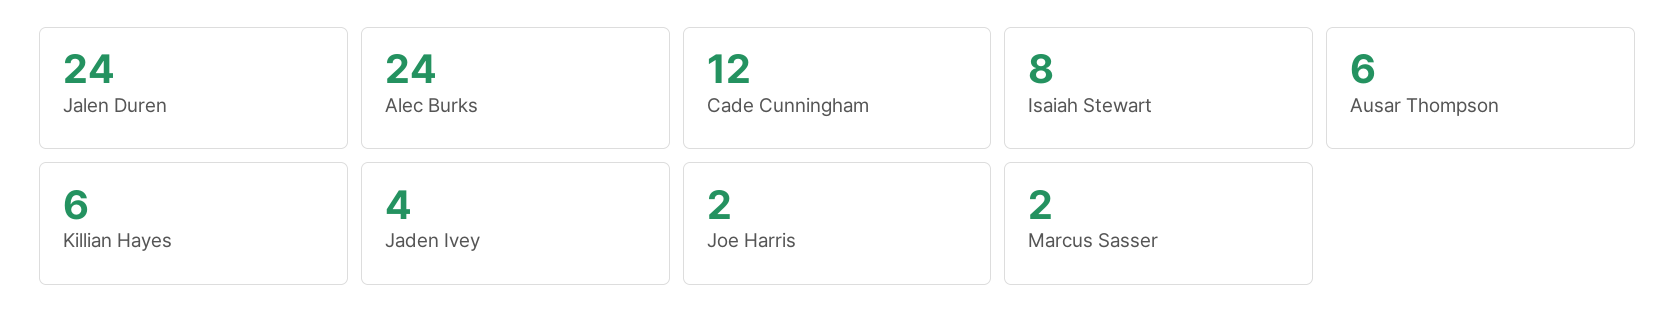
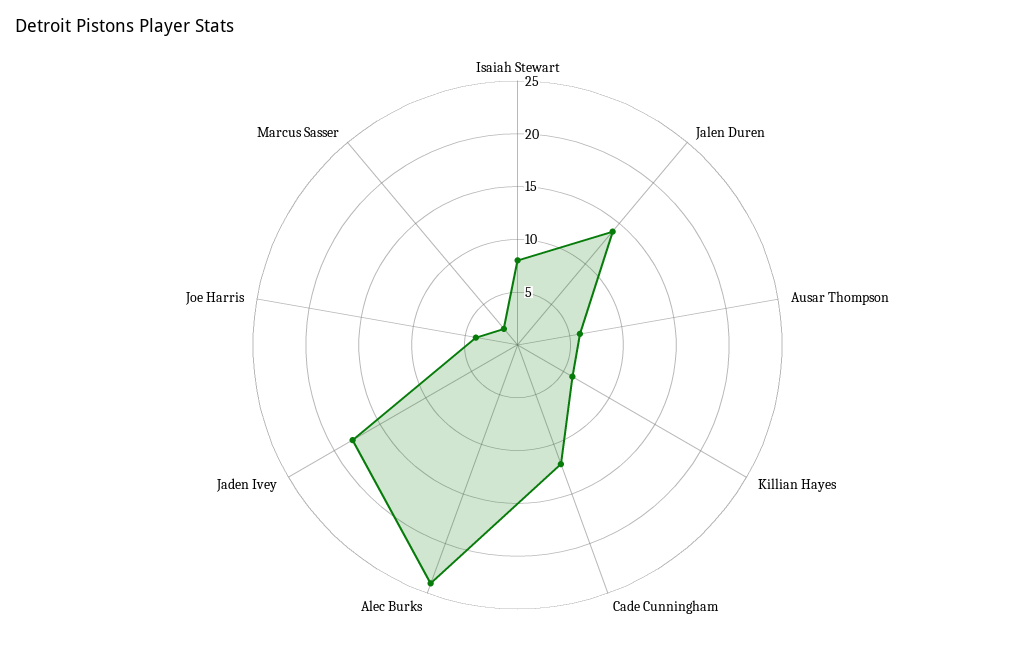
Jalen Duren: 24 -> 14
Jaden Ivey: 4 -> 18
Joe Harris: 2 -> 4

